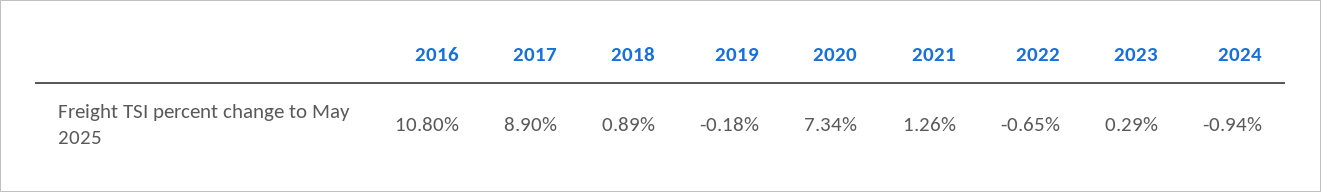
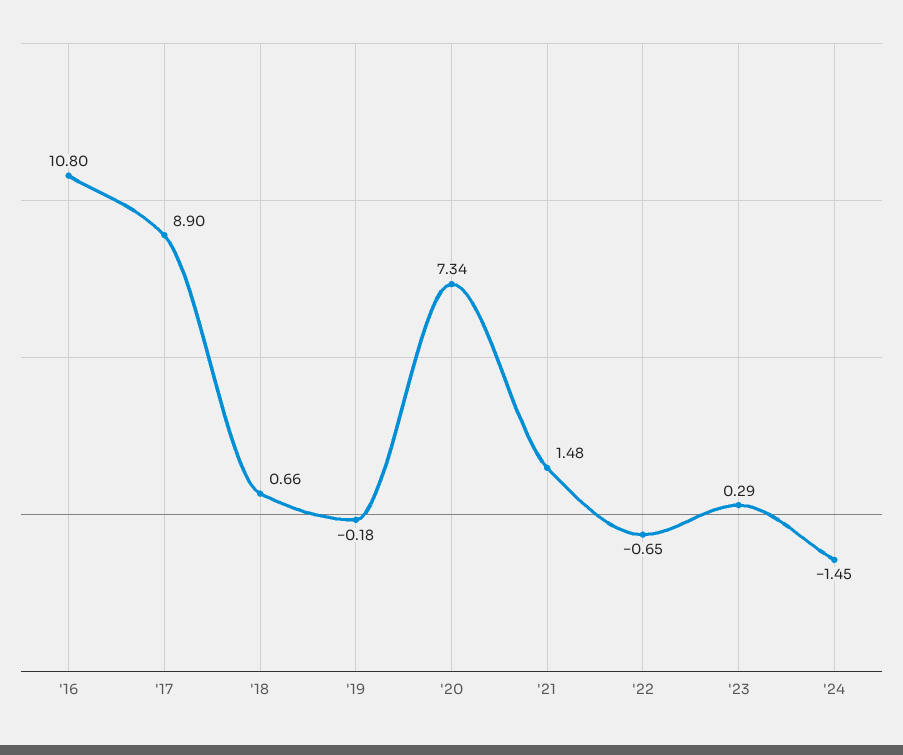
2018: 0.89 -> 0.66
2021: 1.26 -> 1.48
2024: -0.94 -> -1.45

